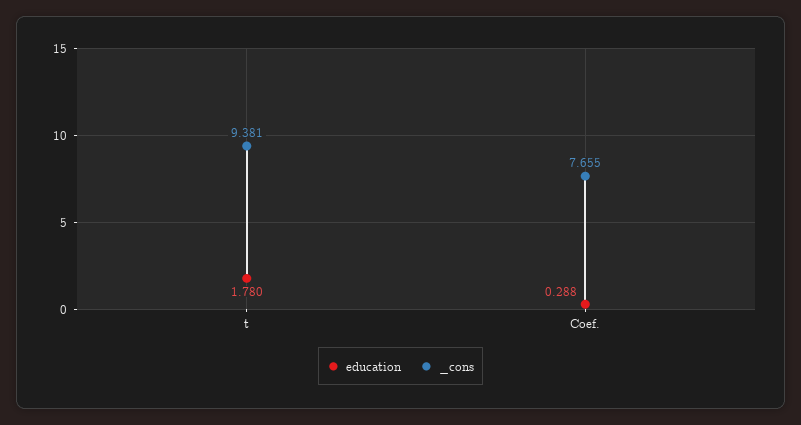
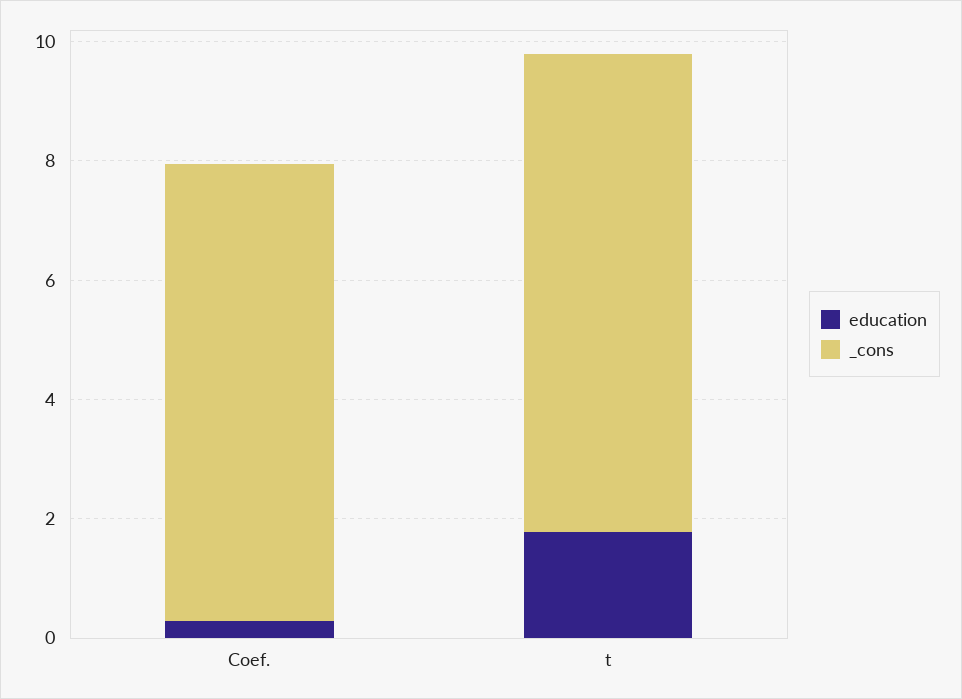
_cons, t: 9.381 -> 8

